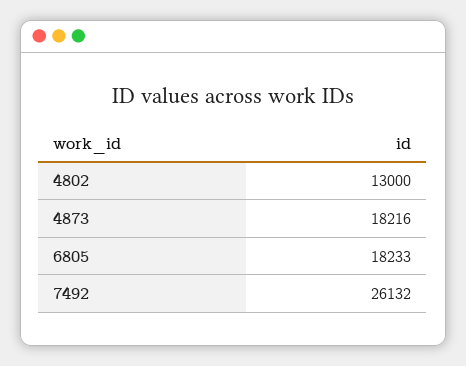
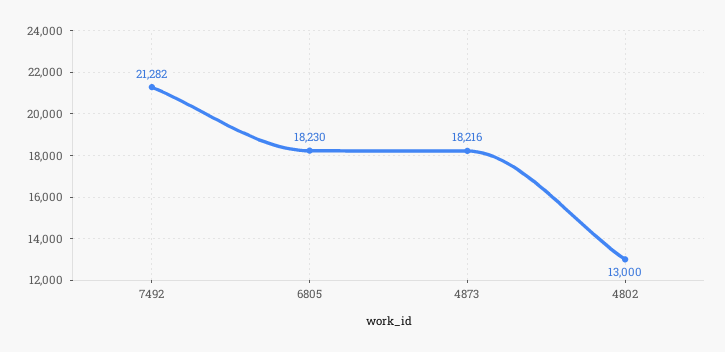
6805: 18233 -> 18230
7492: 26132 -> 21282

